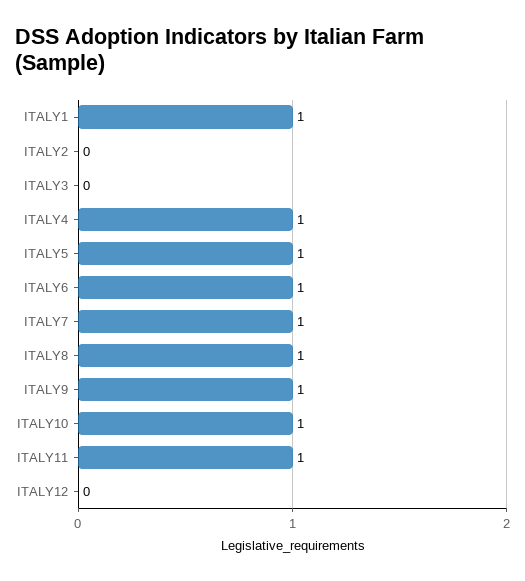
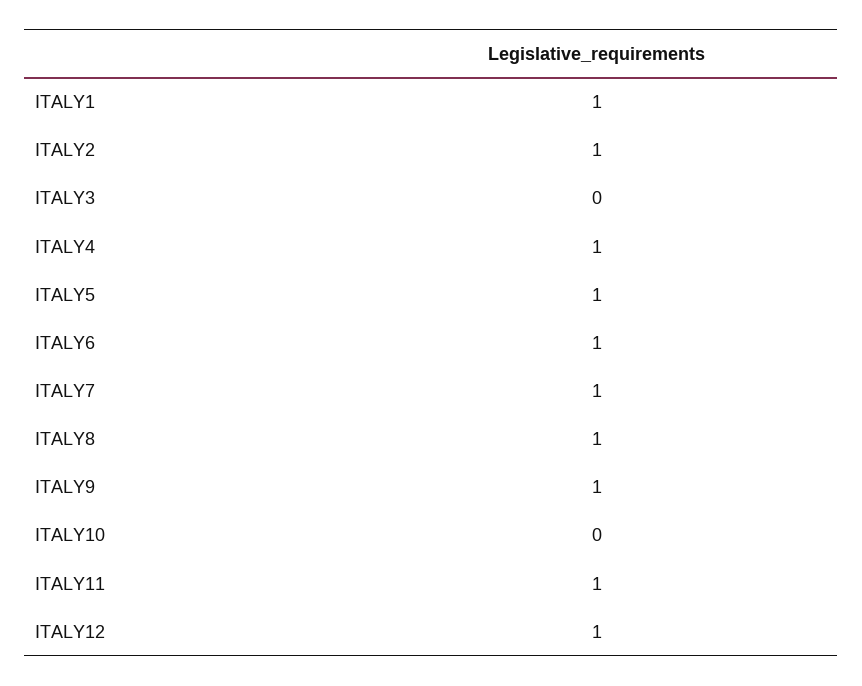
ITALY2: 0 -> 1
ITALY10: 1 -> 0
ITALY12: 0 -> 1

